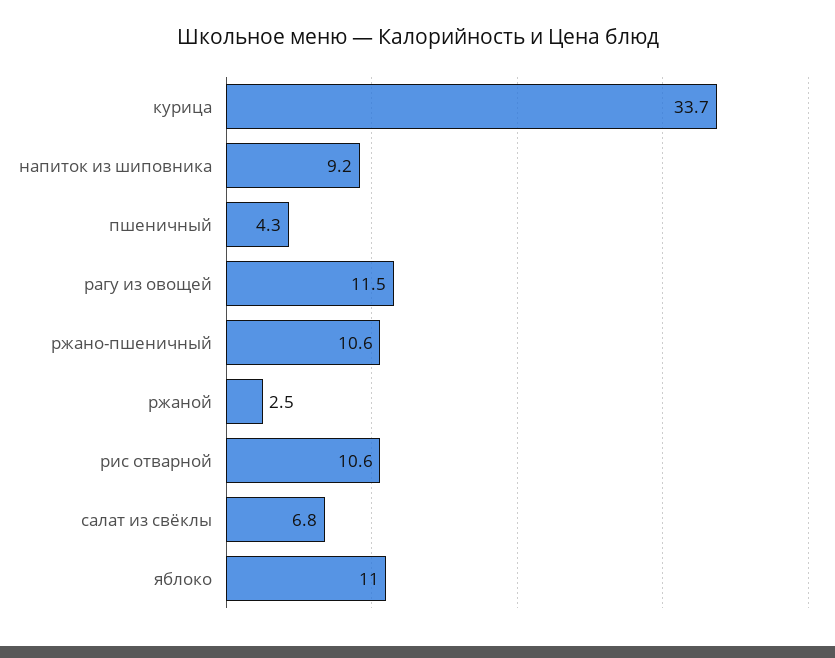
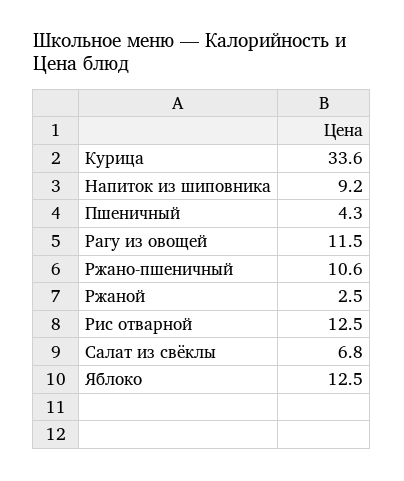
курица: 33.7 -> 33.6
рис отварной: 10.6 -> 12.5
яблоко: 11 -> 12.5

